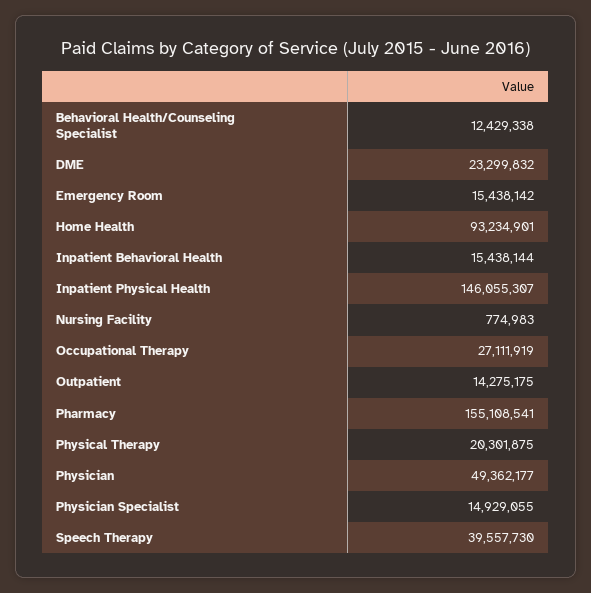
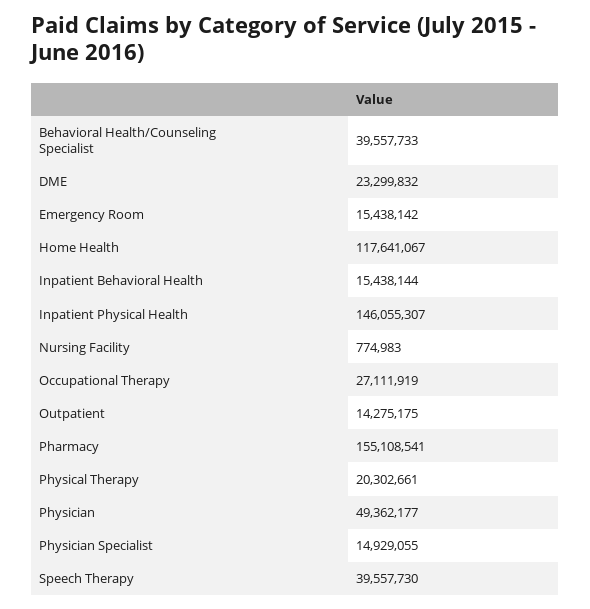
Behavioral Health/Counseling Specialist: 12429338 -> 39557733
Home Health: 93234901 -> 117641067
Physical Therapy: 20301875 -> 20302661

